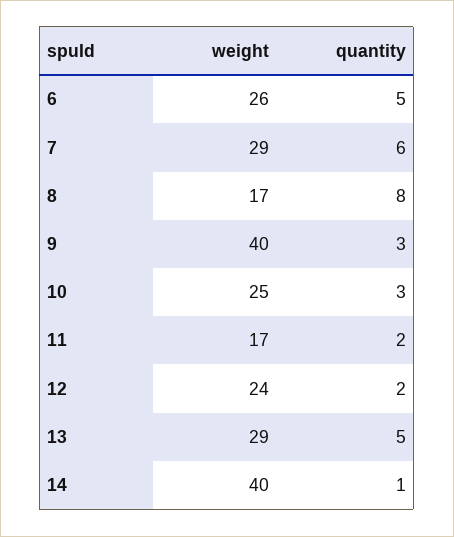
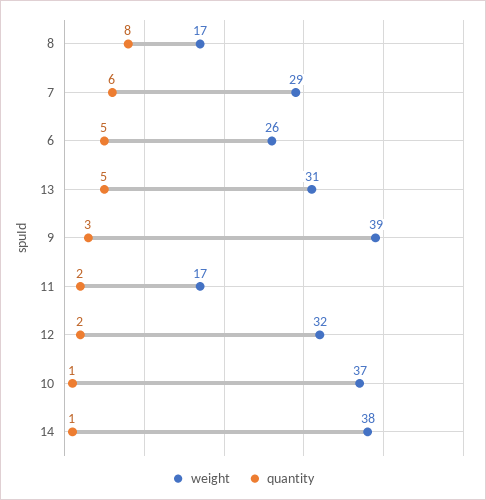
weight, 9: 40 -> 39
weight, 10: 25 -> 37
quantity, 10: 3 -> 1
weight, 12: 24 -> 32
weight, 13: 29 -> 31
weight, 14: 40 -> 38

